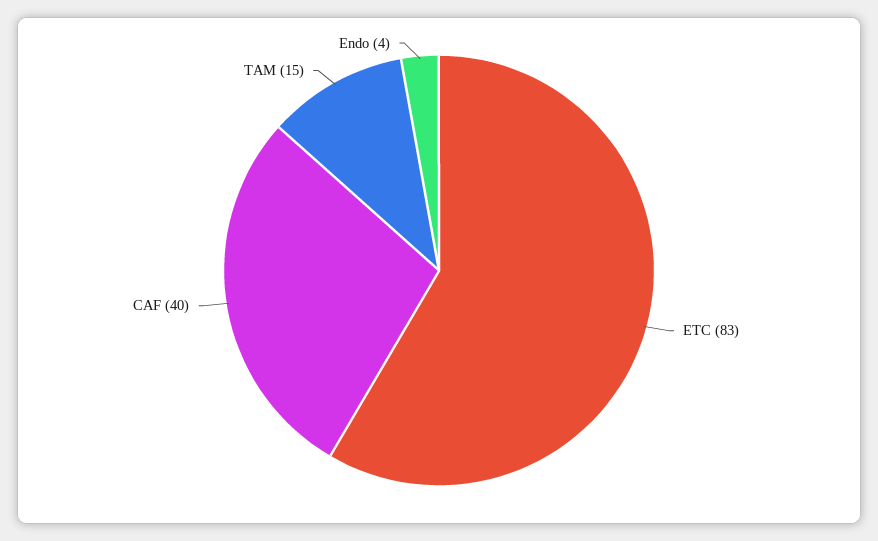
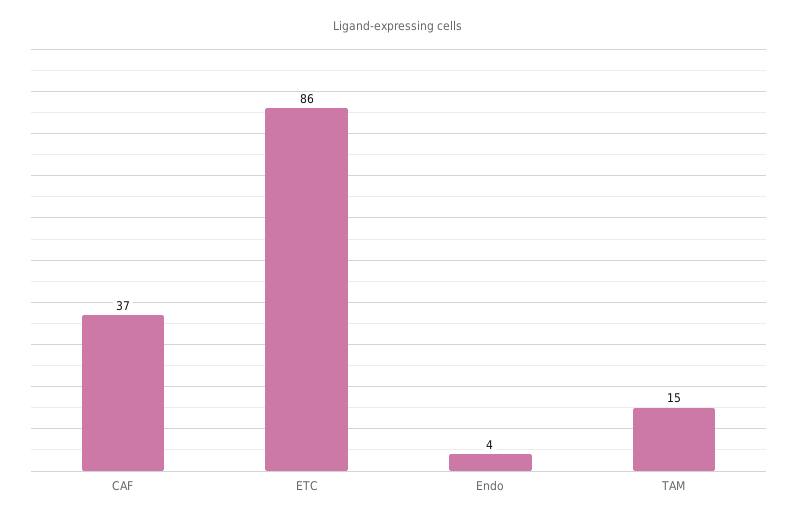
ETC: 83 -> 86
CAF: 40 -> 37

